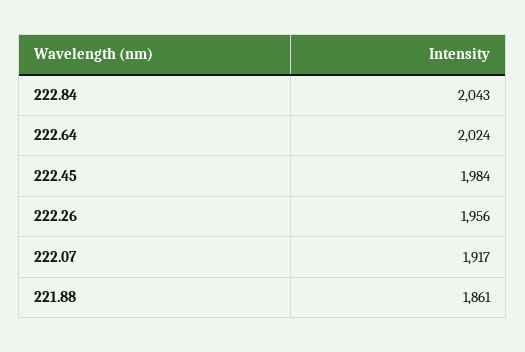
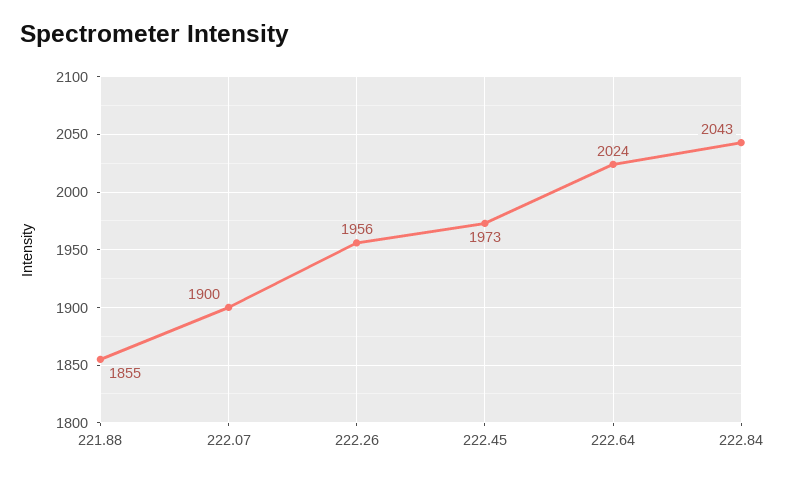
222.45: 1984 -> 1973
222.07: 1917 -> 1900
221.88: 1861 -> 1855

